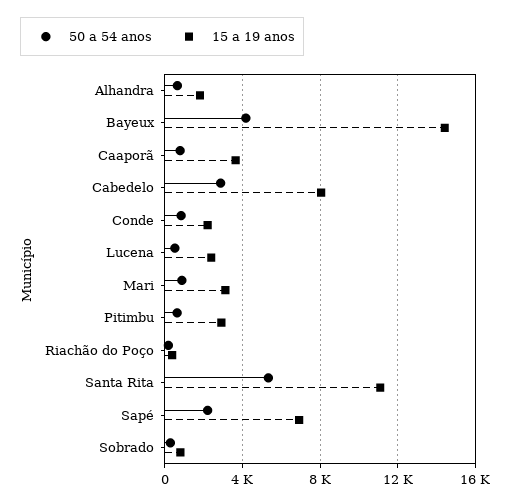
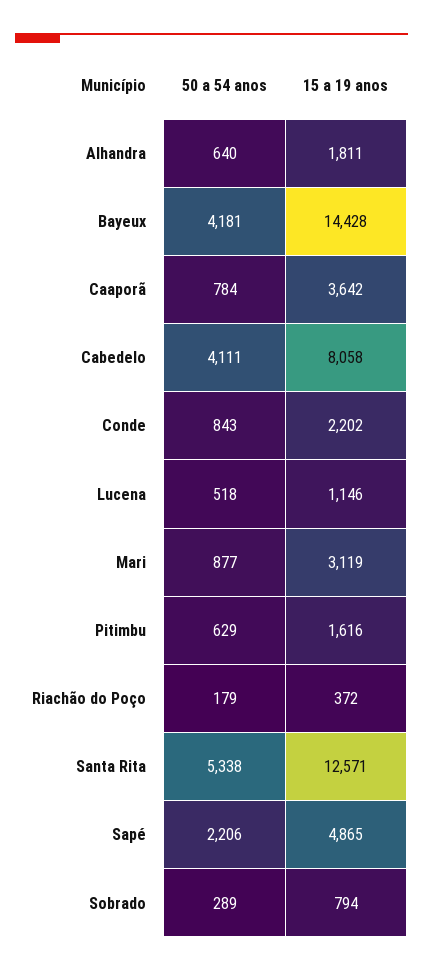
50 a 54 anos, Cabedelo: 3000 -> 4111
15 a 19 anos, Lucena: 2500 -> 1146
15 a 19 anos, Pitimbu: 3000 -> 1616
15 a 19 anos, Santa Rita: 11000 -> 12571
15 a 19 anos, Sapé: 7000 -> 4865

